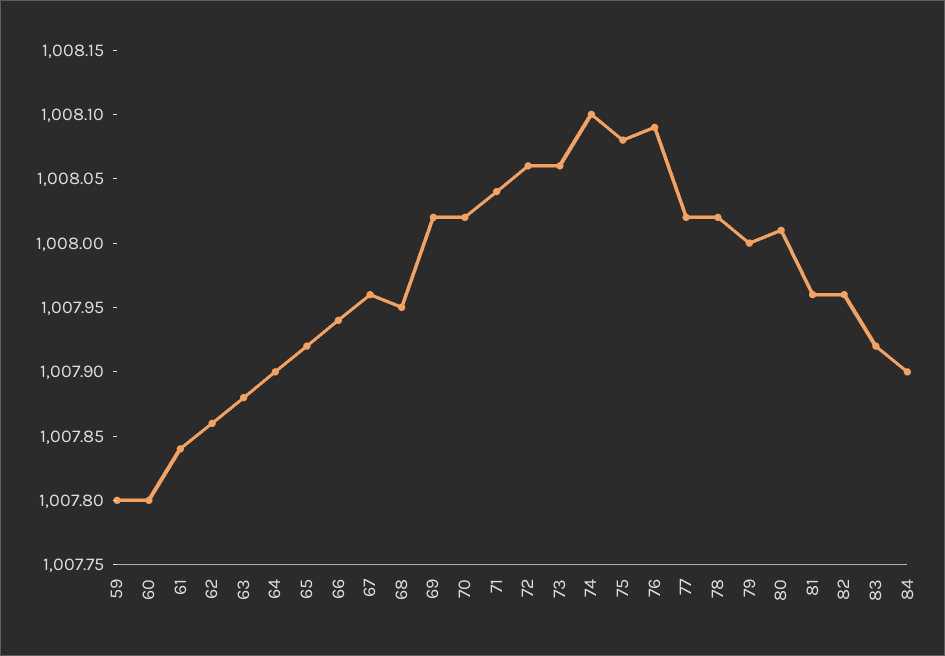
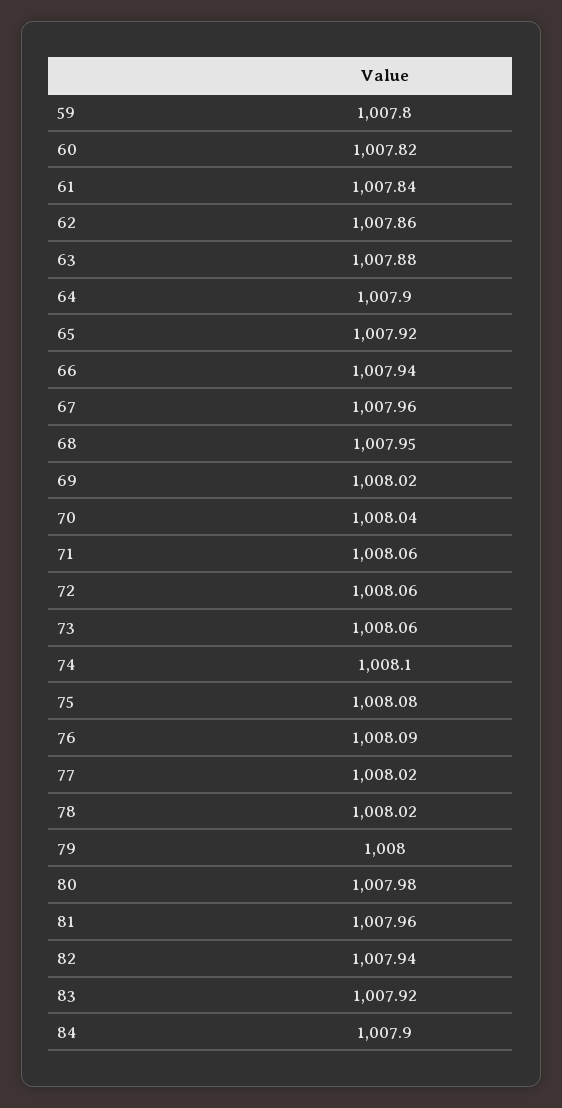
60: 1007.8 -> 1007.82
70: 1008.02 -> 1008.04
71: 1008.04 -> 1008.06
80: 1008.01 -> 1007.98
82: 1007.96 -> 1007.94

